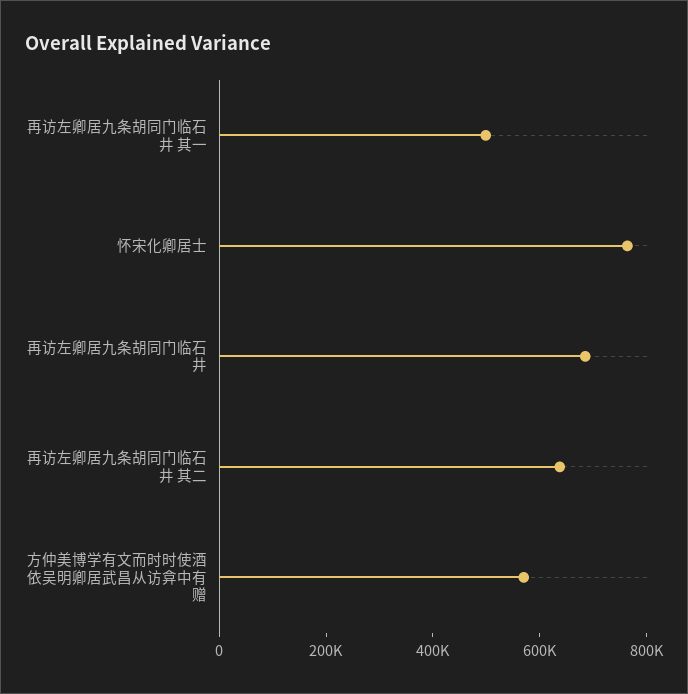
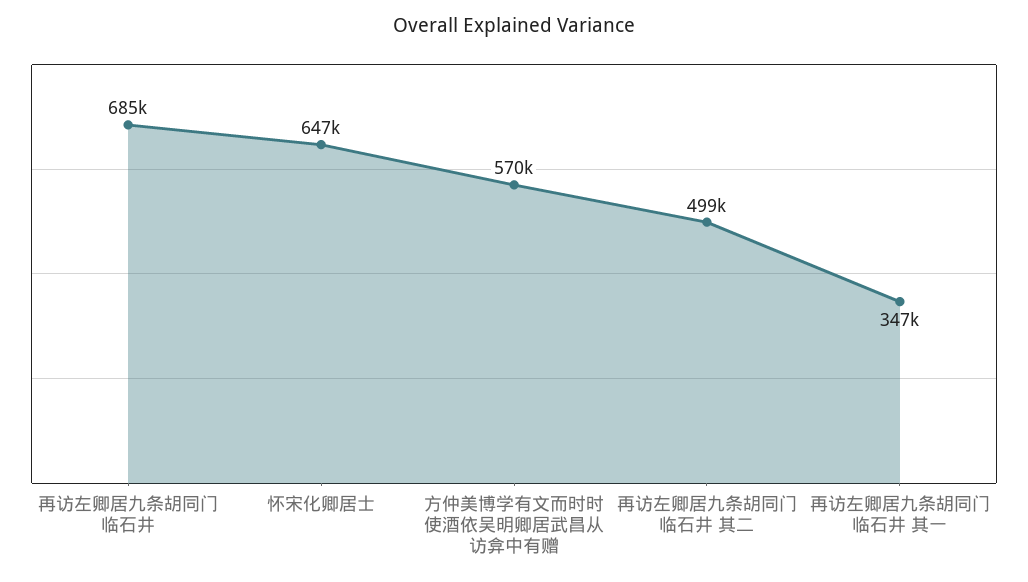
再访左卿居九条胡同门临石井 其一: 500000 -> 347000
怀宋化卿居士: 750000 -> 647000
再访左卿居九条胡同门临石井 其二: 650000 -> 499000

